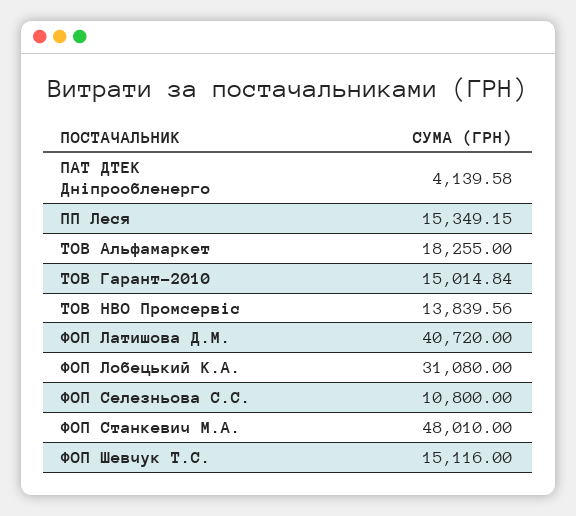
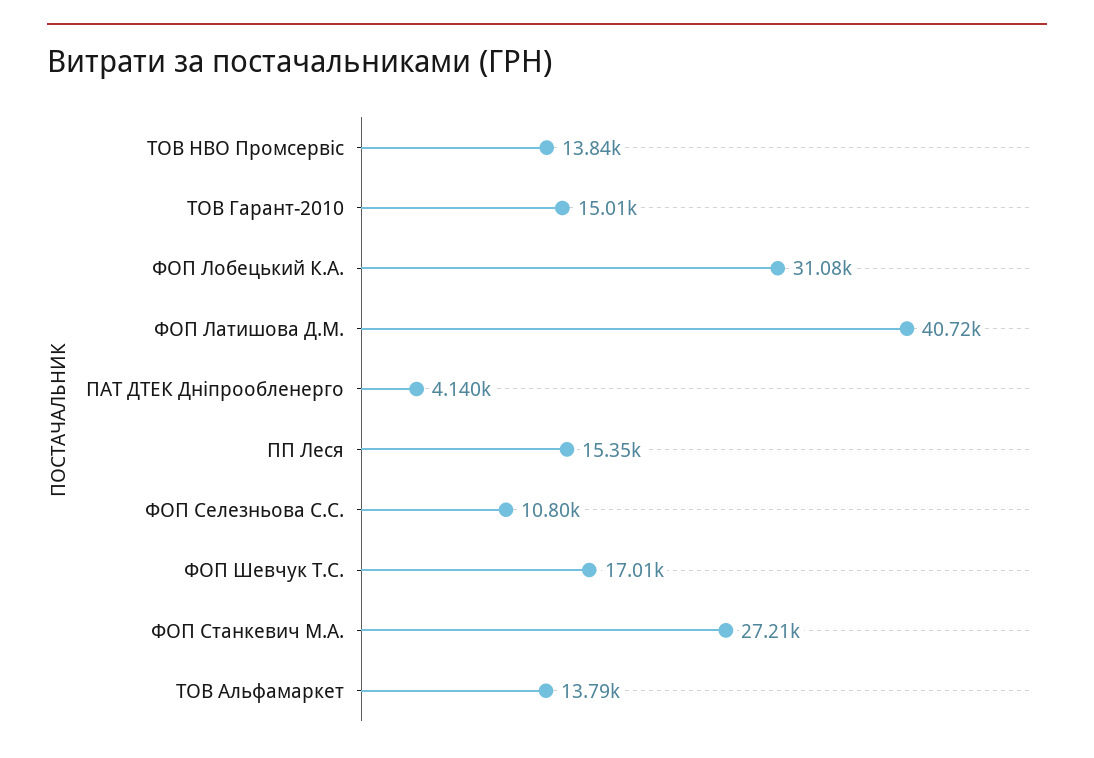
ТОВ Альфамаркет: 18255 -> 13790
ФОП Станкевич М.А.: 48010 -> 27210
ФОП Шевчук Т.С.: 15116 -> 17010

